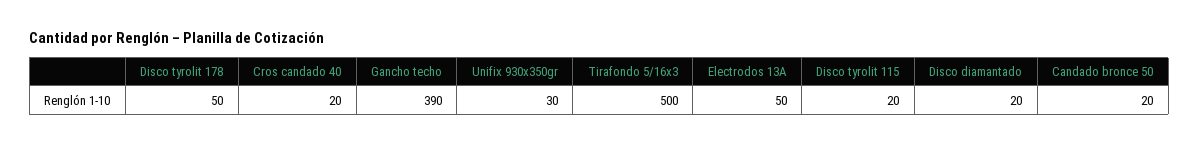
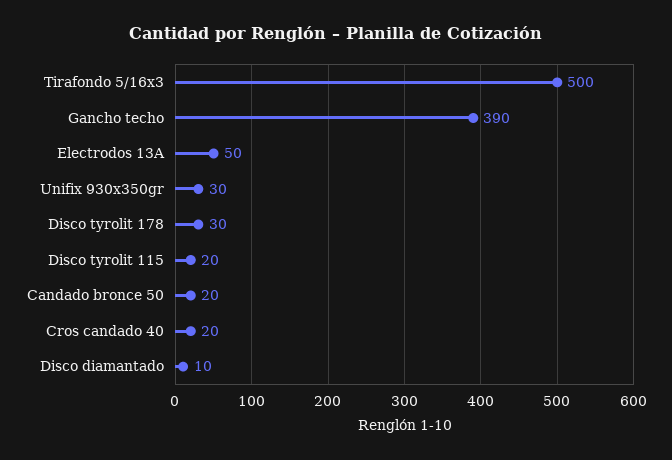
Disco tyrolit 178: 50 -> 30
Disco diamantado: 20 -> 10

